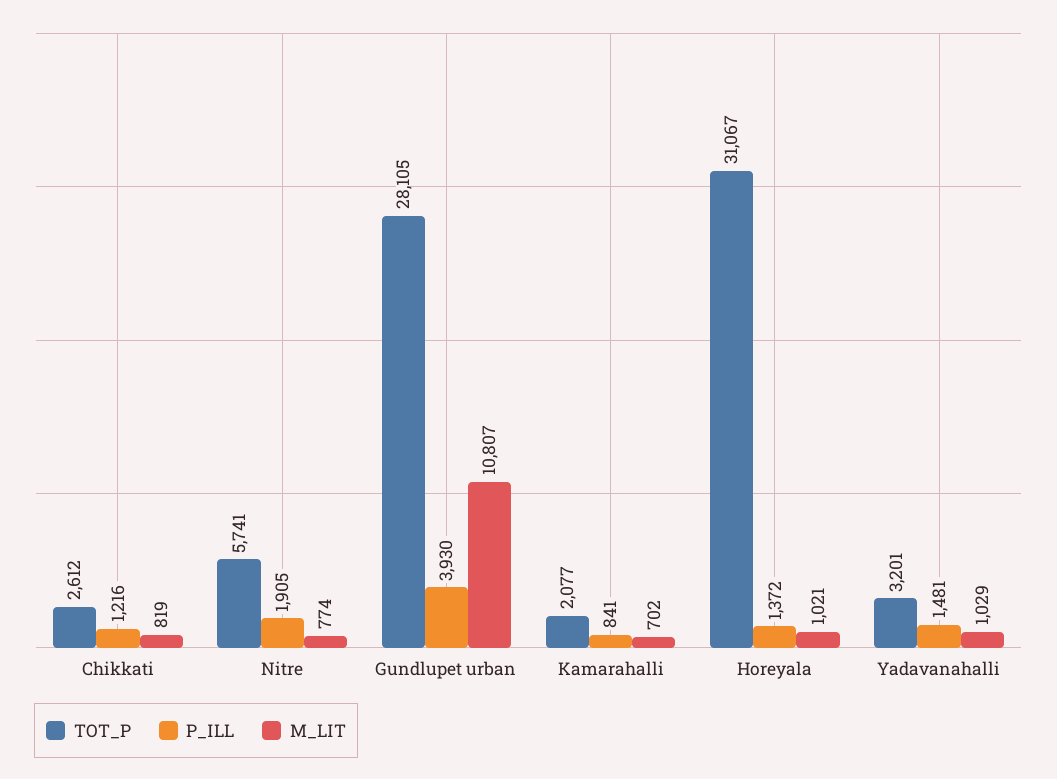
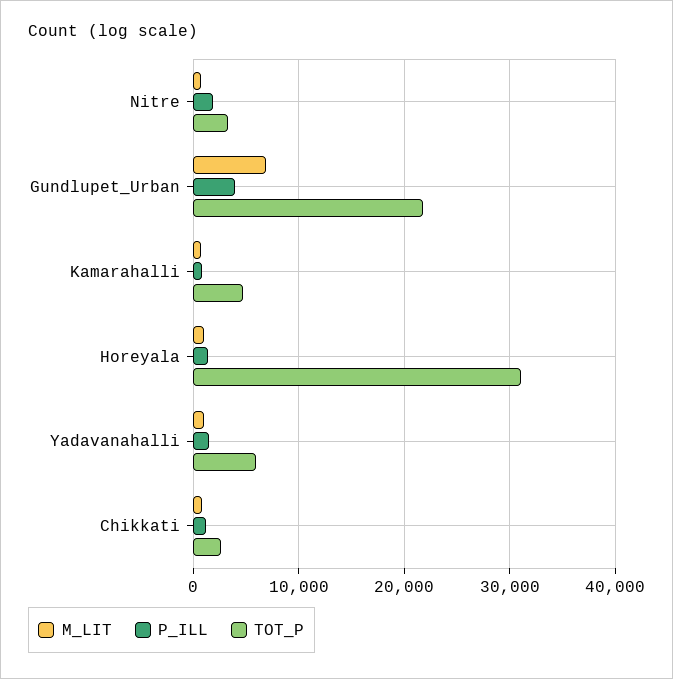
TOT_P, Nitre: 5741 -> 3000
TOT_P, Gundlupet urban: 28105 -> 22000
M_LIT, Gundlupet urban: 10807 -> 7000
TOT_P, Kamarahalli: 2077 -> 5000
TOT_P, Yadavanahalli: 3201 -> 6000

